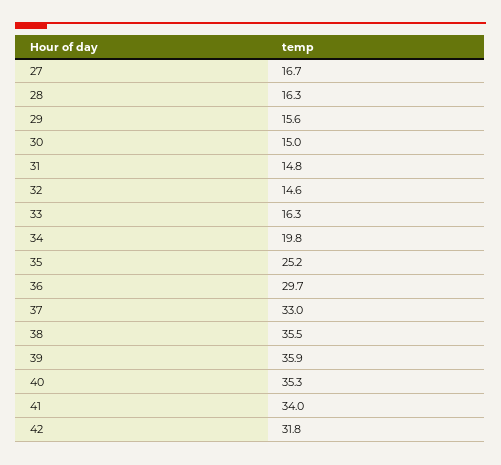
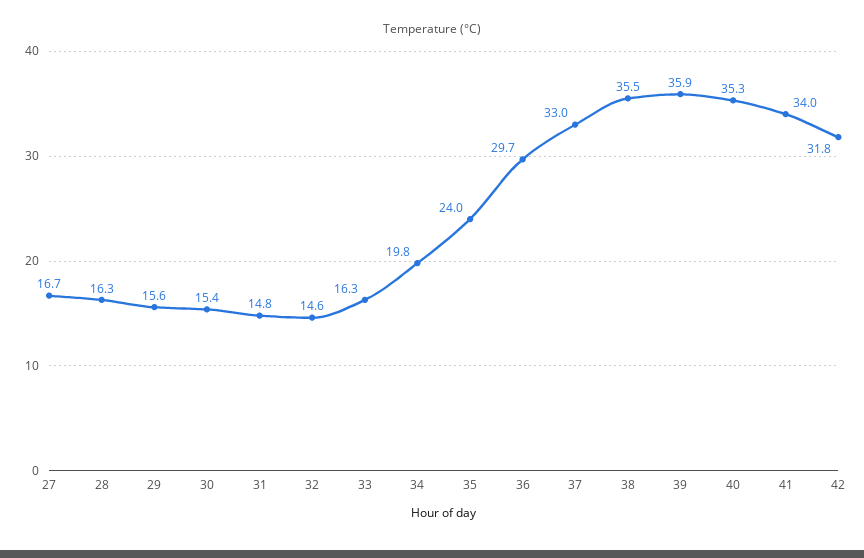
30: 15 -> 15.4
35: 25.2 -> 24

